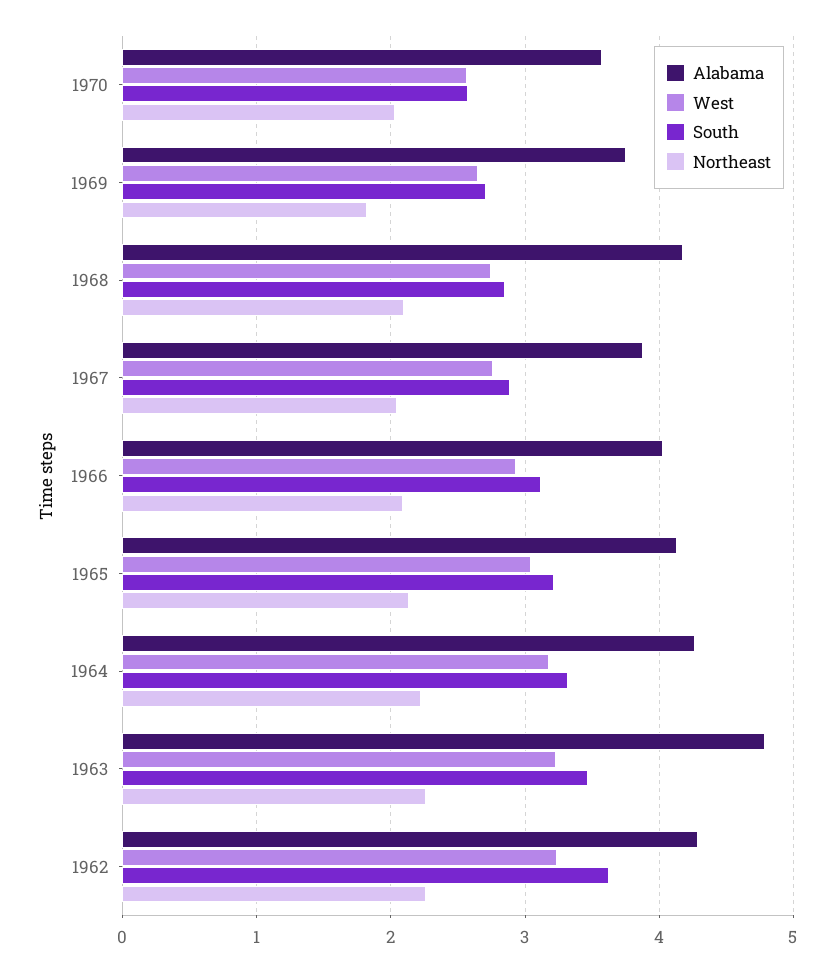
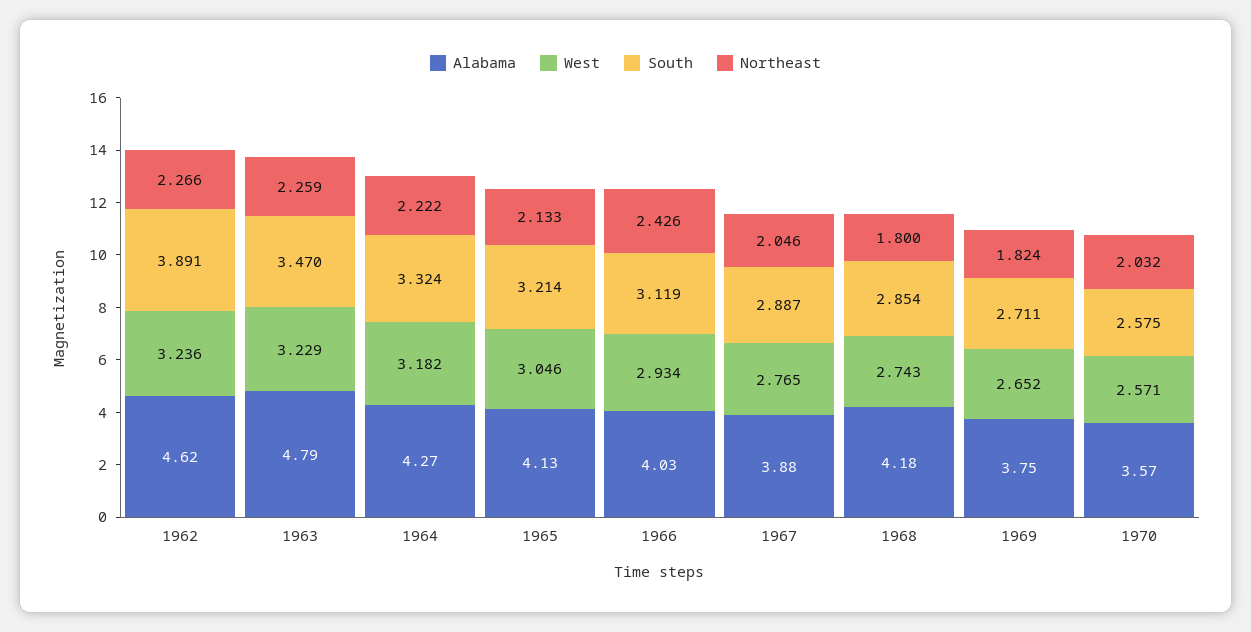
Northeast, 1968: 2.1 -> 1.8
Northeast, 1966: 2.1 -> 2.426
Alabama, 1962: 4.3 -> 4.62
South, 1962: 3.6 -> 3.891

